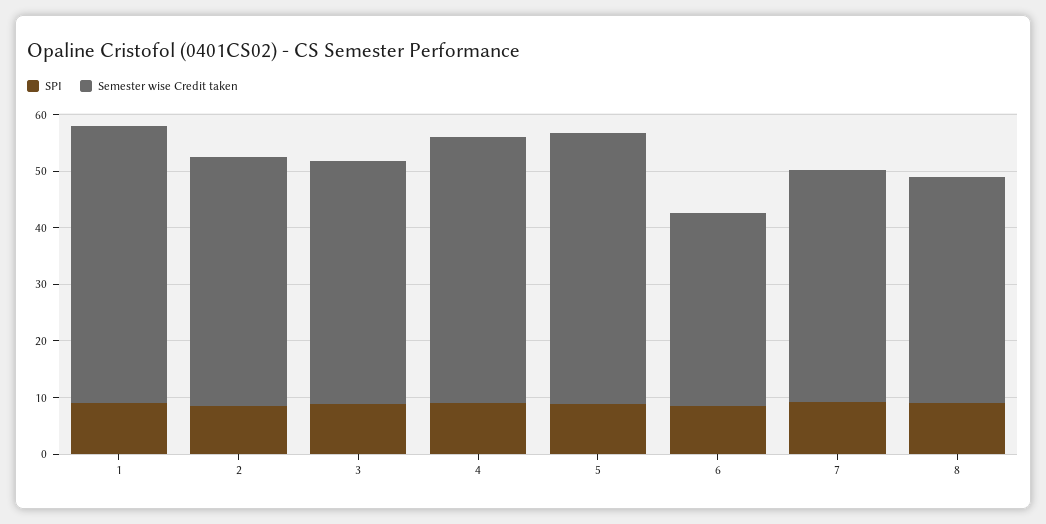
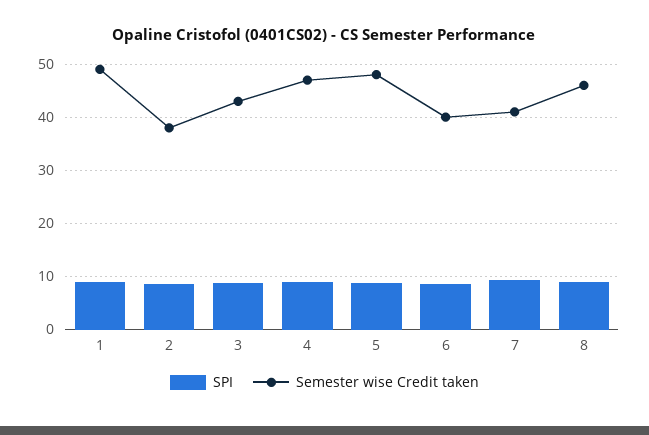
Semester wise Credit taken, 2: 44 -> 38
Semester wise Credit taken, 6: 34 -> 40
Semester wise Credit taken, 8: 40 -> 46

